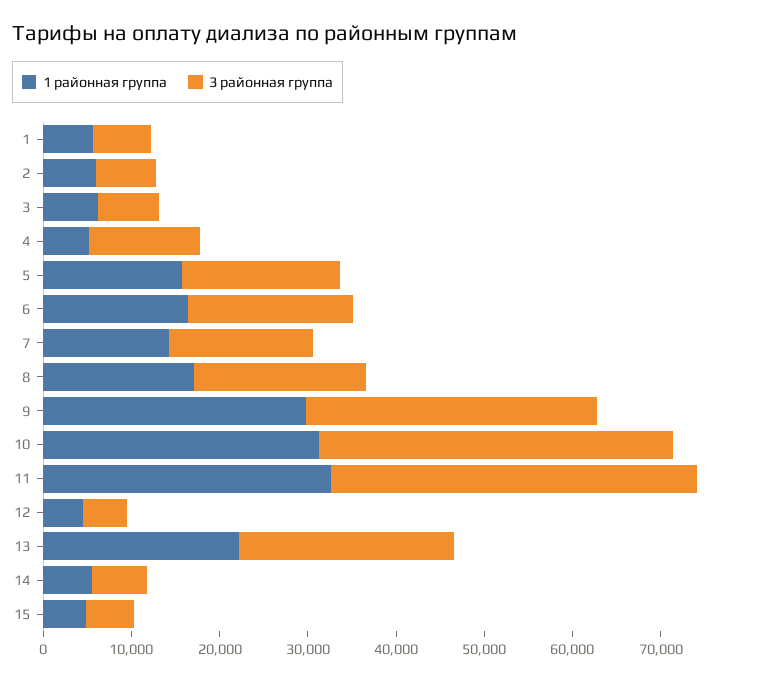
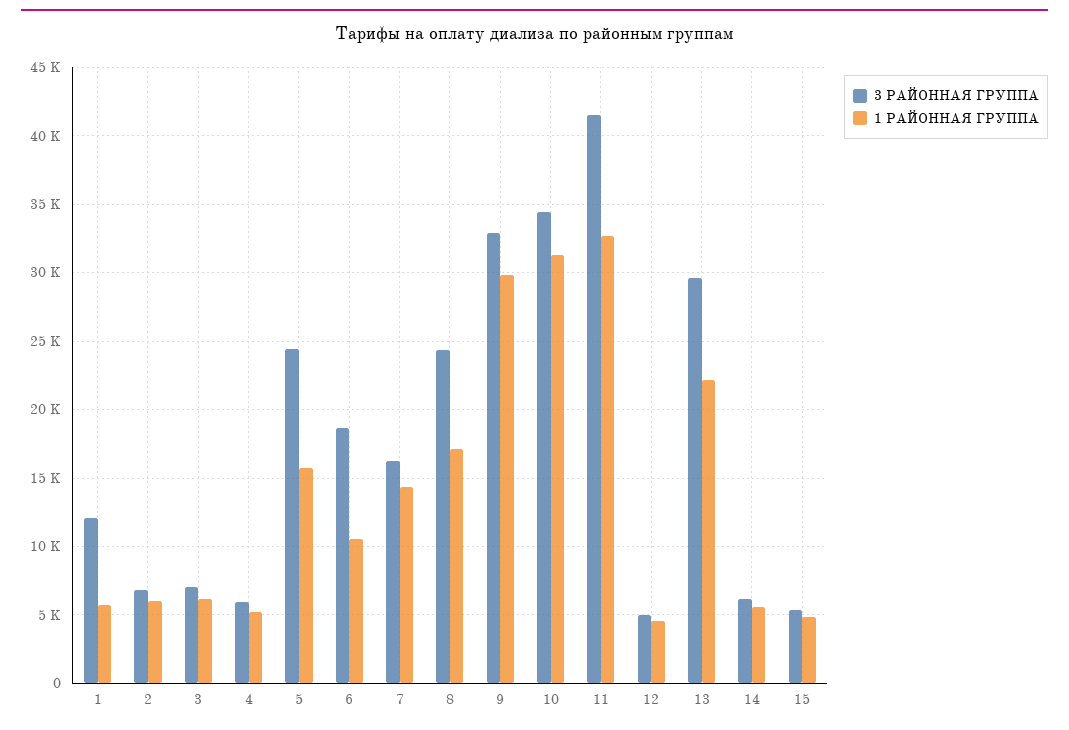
3 районная группа, 1: 6000 -> 12000
3 районная группа, 4: 12000 -> 6000
3 районная группа, 5: 18000 -> 24500
1 районная группа, 6: 16000 -> 10500
3 районная группа, 8: 20000 -> 24500
3 районная группа, 10: 40000 -> 34500
3 районная группа, 13: 24000 -> 29500

